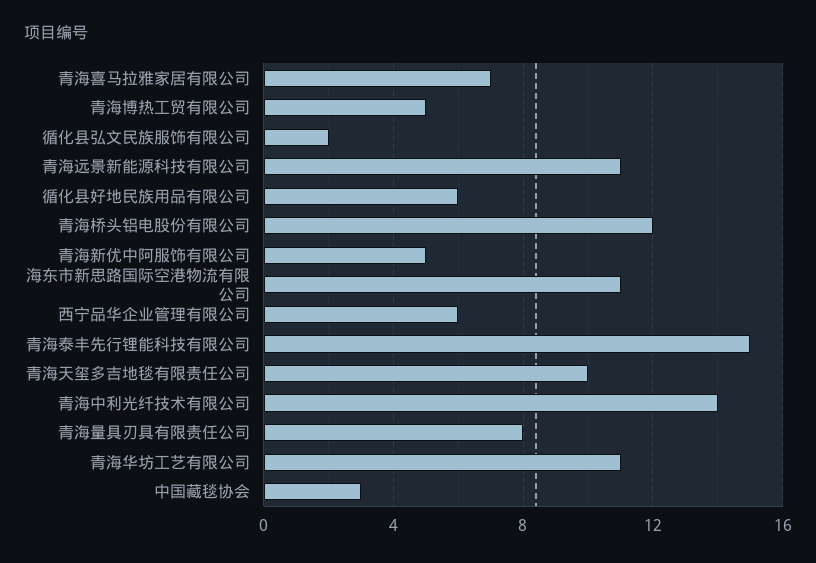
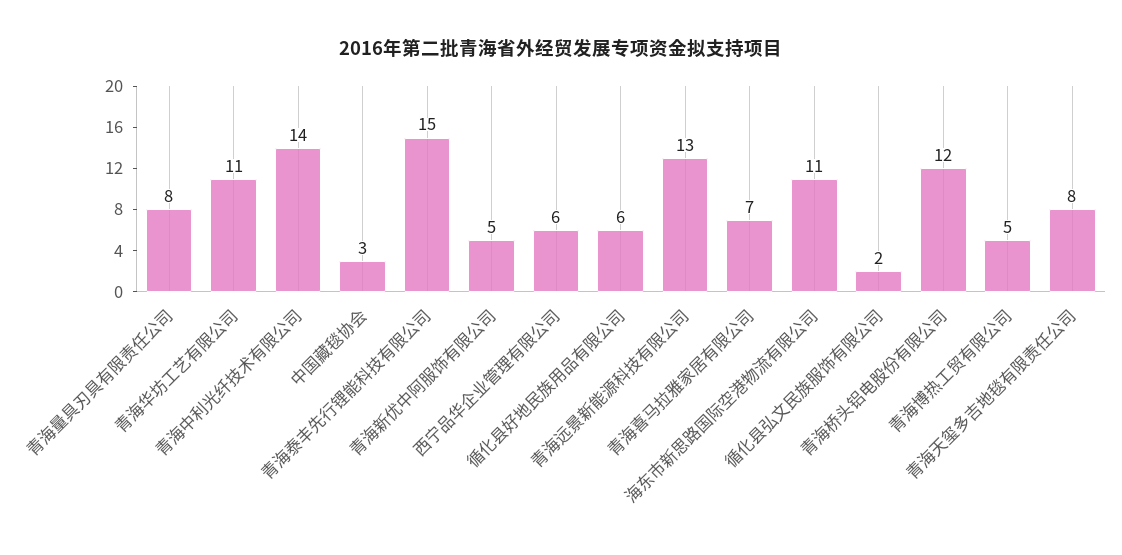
青海远景新能源科技有限公司: 11 -> 13
青海天玺多吉地毯有限责任公司: 10 -> 8

